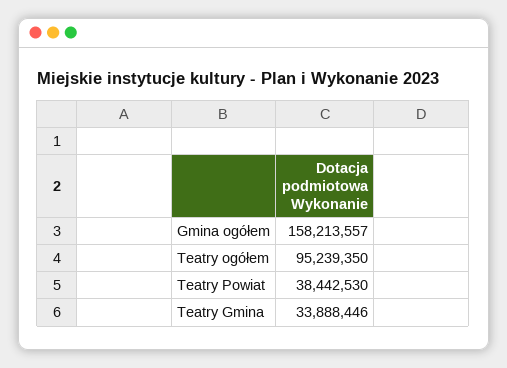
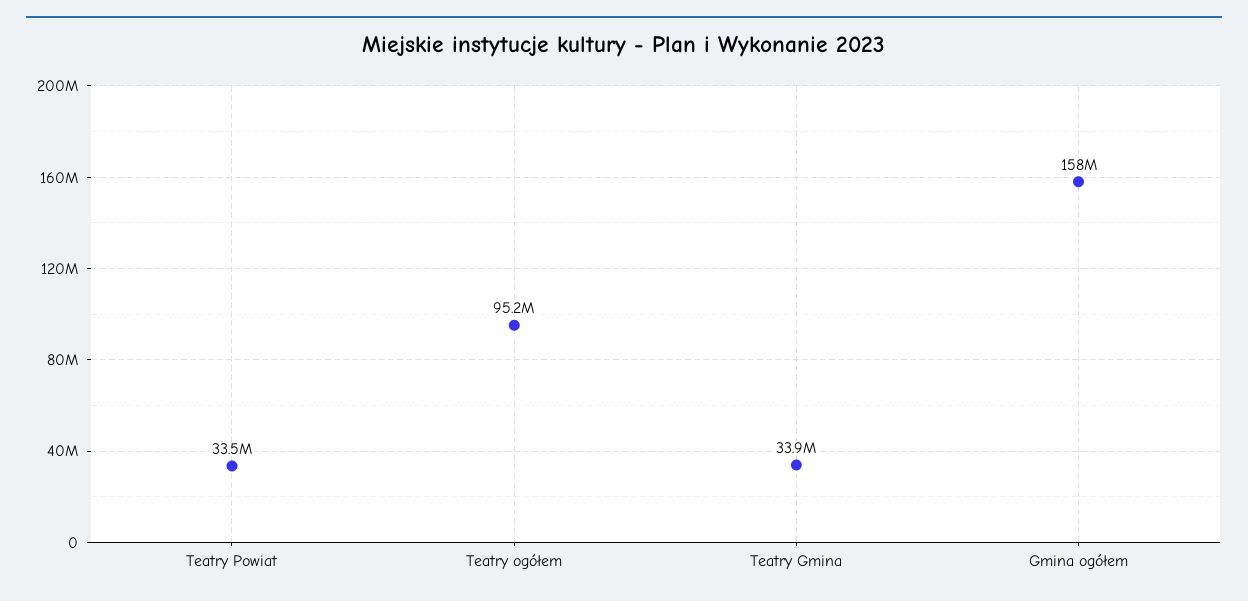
Teatry Powiat: 38442530 -> 33500000

